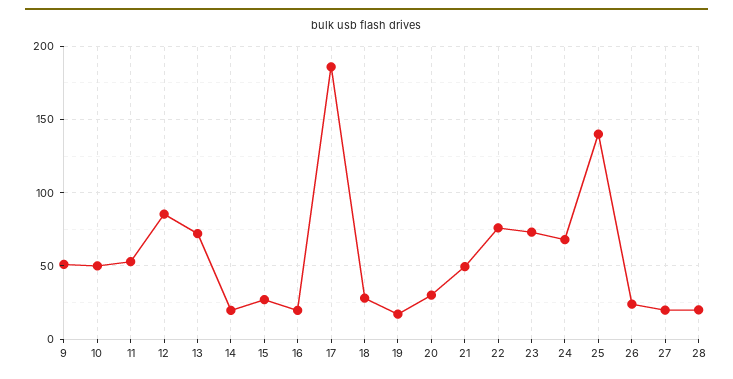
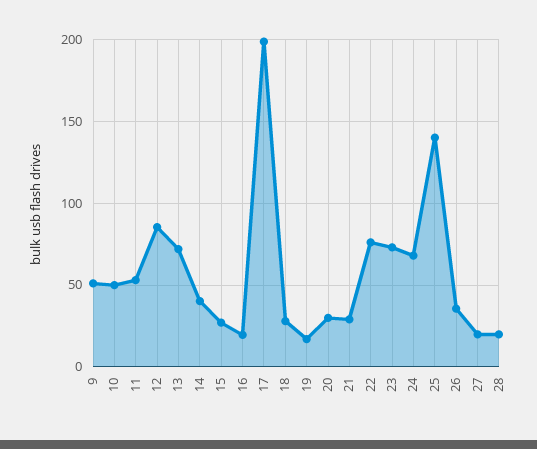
14: 20 -> 40
17: 185 -> 200
21: 50 -> 30
26: 25 -> 35

